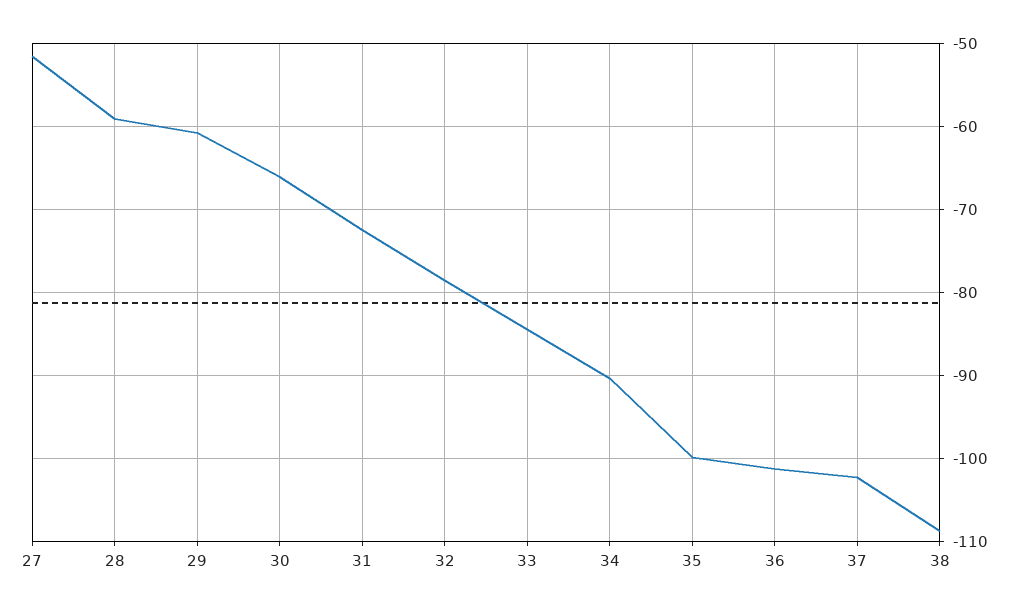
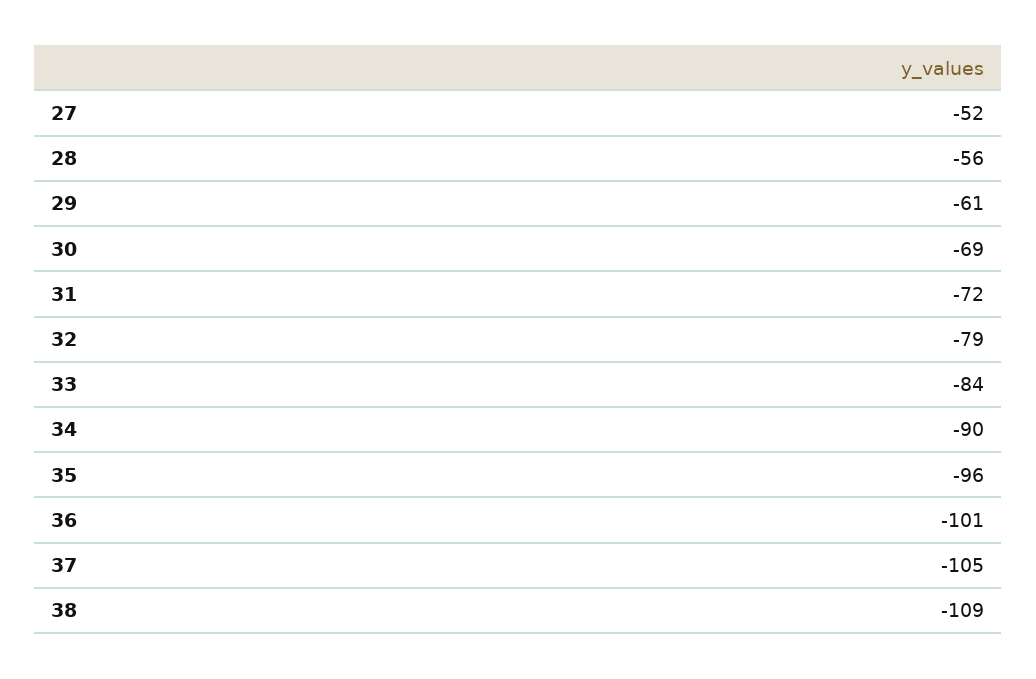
28: -59 -> -56
30: -66 -> -69
35: -100 -> -96
37: -102 -> -105

